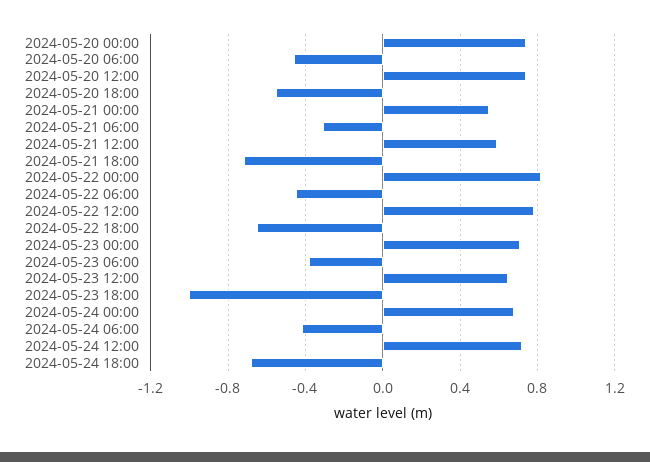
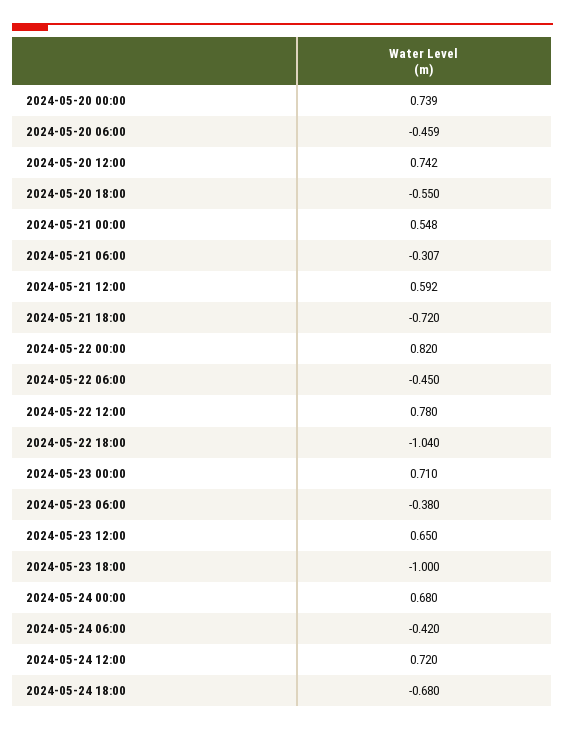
2024-05-22 18:00: -0.65 -> -1.04

